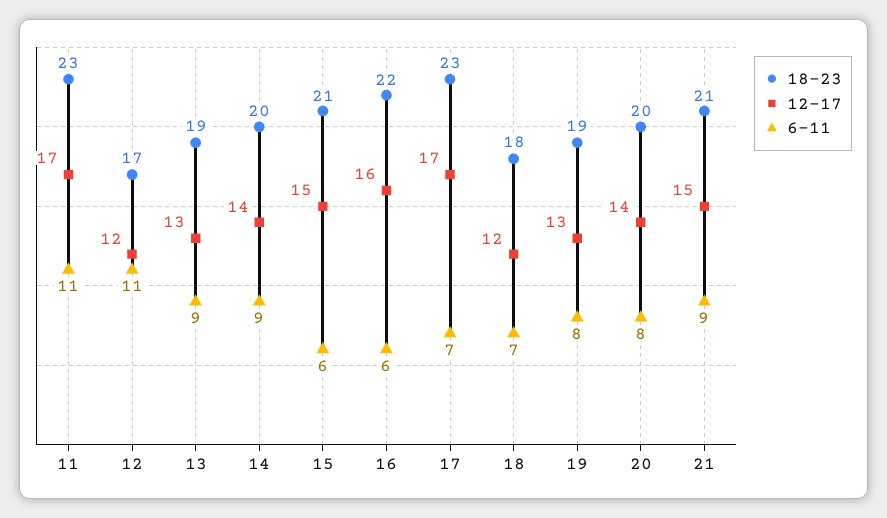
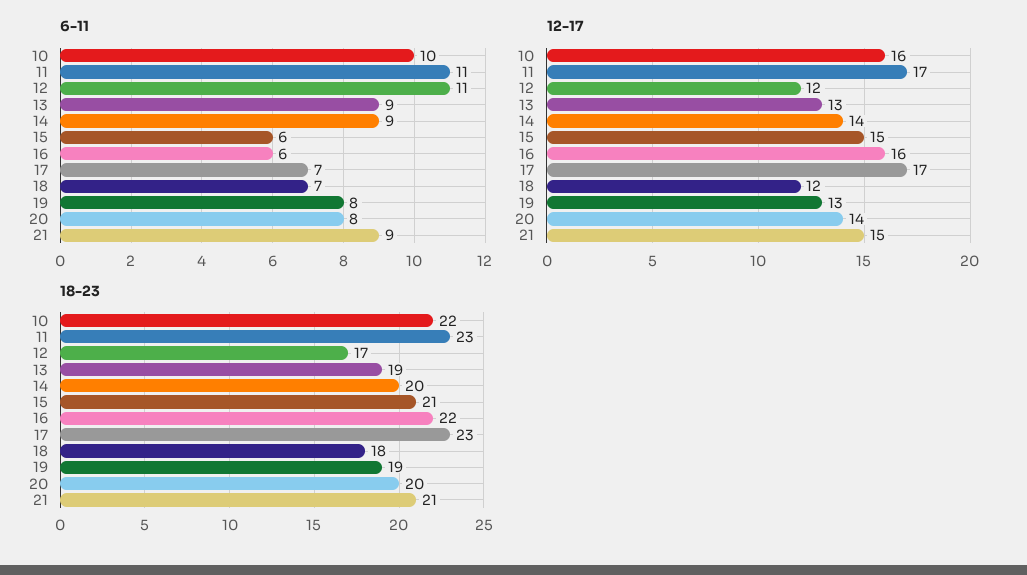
6-11, 10: none -> 10
12-17, 10: none -> 16
18-23, 10: none -> 22

